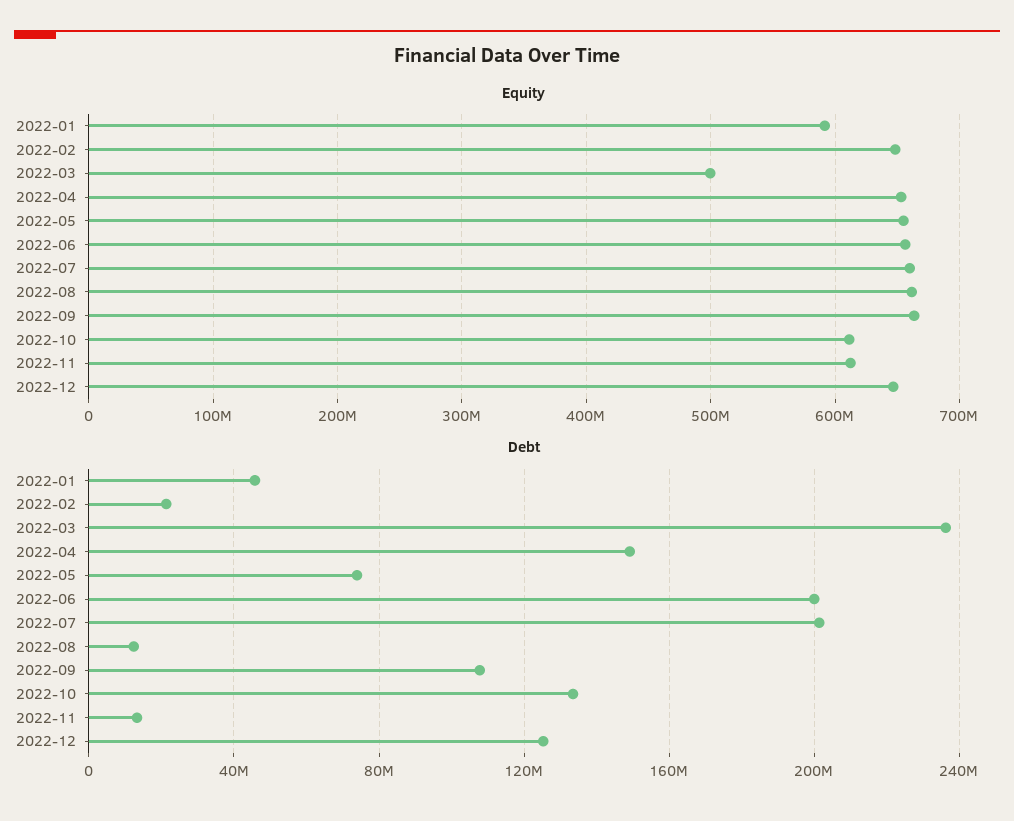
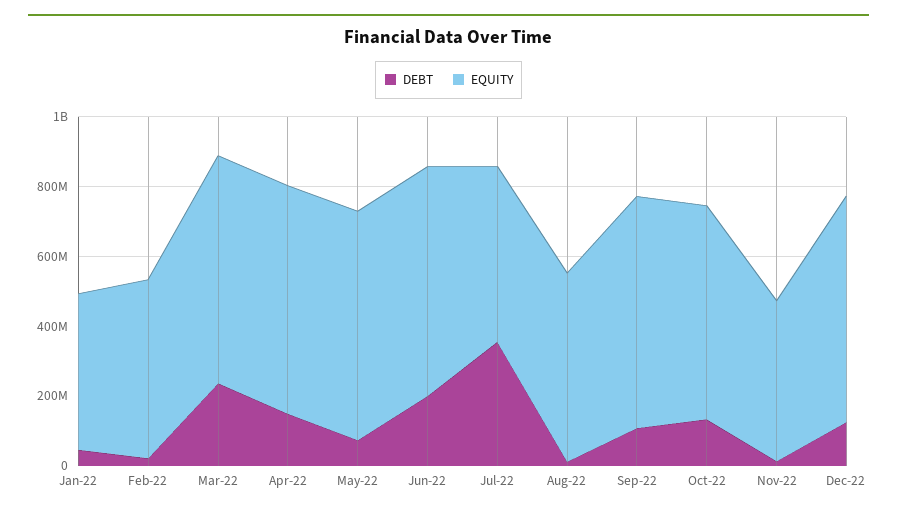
Equity, 2022-01: 590000000 -> 450000000
Equity, 2022-02: 650000000 -> 500000000
Equity, 2022-03: 500000000 -> 650000000
Equity, 2022-07: 660000000 -> 500000000
Equity, 2022-08: 660000000 -> 550000000
Equity, 2022-11: 610000000 -> 450000000
Debt, 2022-07: 200000000 -> 350000000

